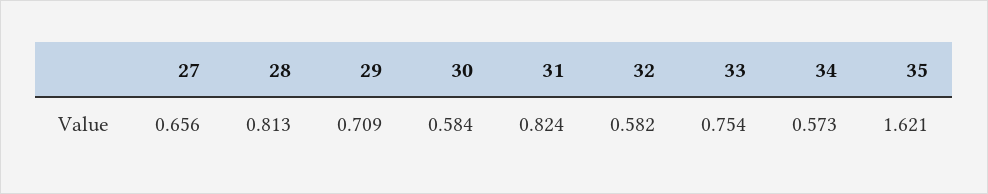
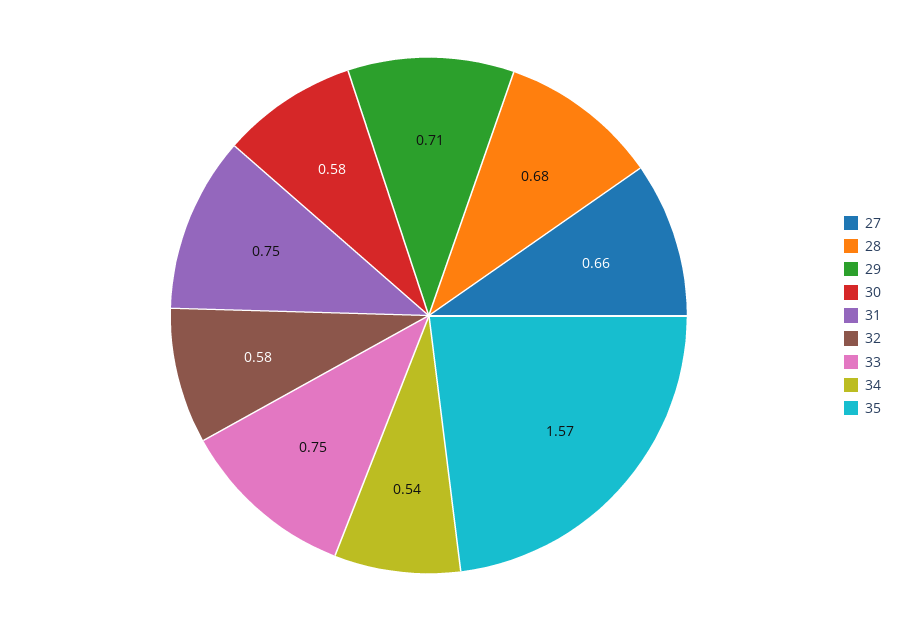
28: 0.813 -> 0.68
31: 0.824 -> 0.75
34: 0.573 -> 0.54
35: 1.621 -> 1.57

